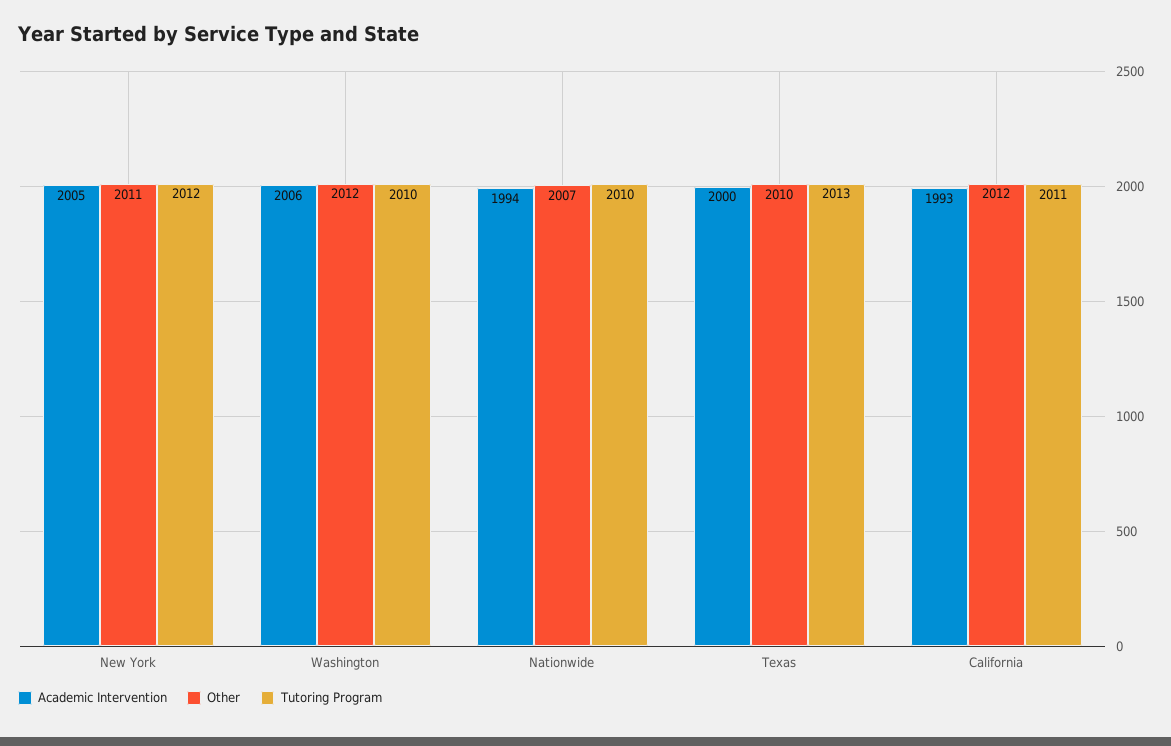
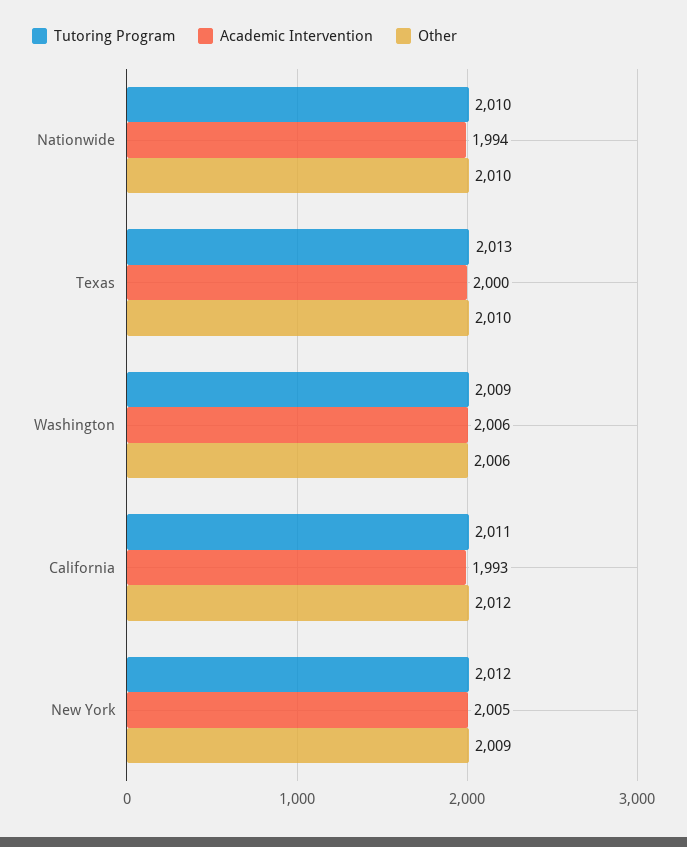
Other, New York: 2011 -> 2009
Other, Washington: 2012 -> 2006
Tutoring Program, Washington: 2010 -> 2009
Other, Nationwide: 2007 -> 2010

